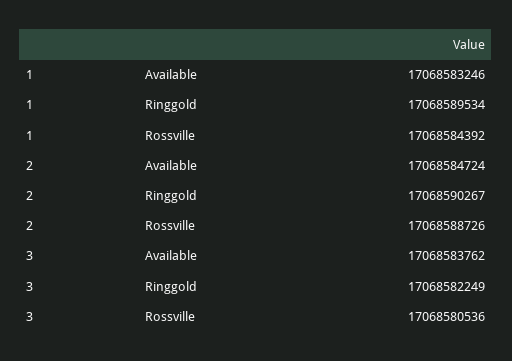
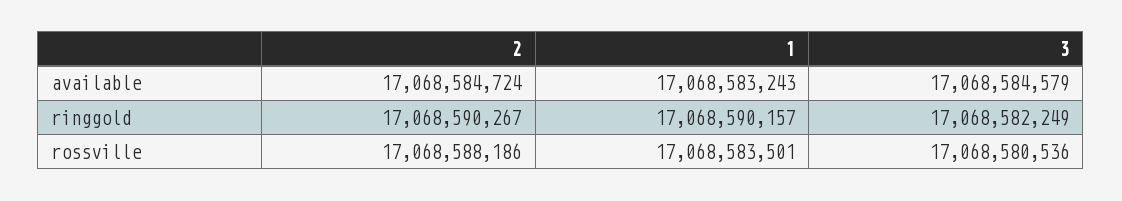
1, Available: 17068583246 -> 17068583243
1, Ringgold: 17068589534 -> 17068590157
1, Rossville: 17068584392 -> 17068583501
2, Rossville: 17068588726 -> 17068588186
3, Available: 17068583762 -> 17068584579

